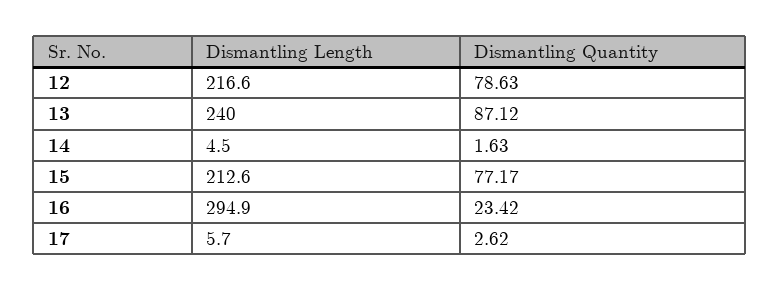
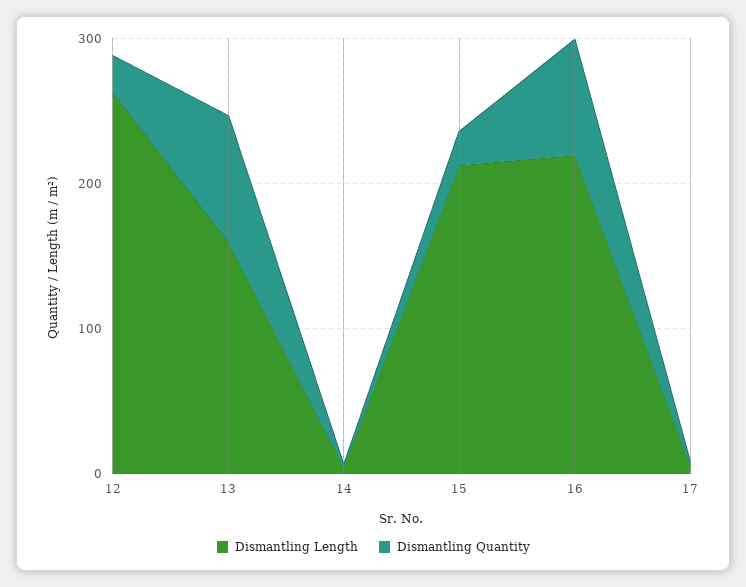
Dismantling Length, 12: 216.6 -> 260
Dismantling Quantity, 12: 78.63 -> 20
Dismantling Length, 13: 240 -> 160
Dismantling Quantity, 15: 77.17 -> 20
Dismantling Length, 16: 294.9 -> 220
Dismantling Quantity, 16: 23.42 -> 80

